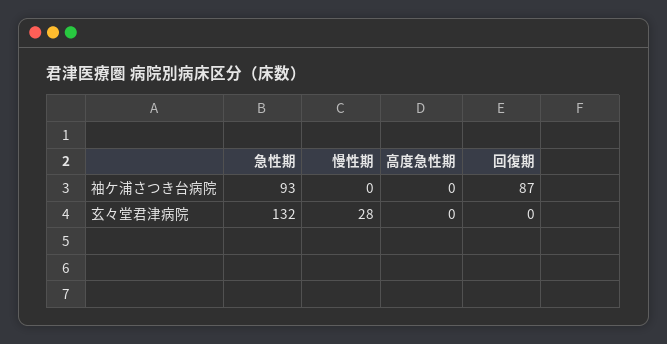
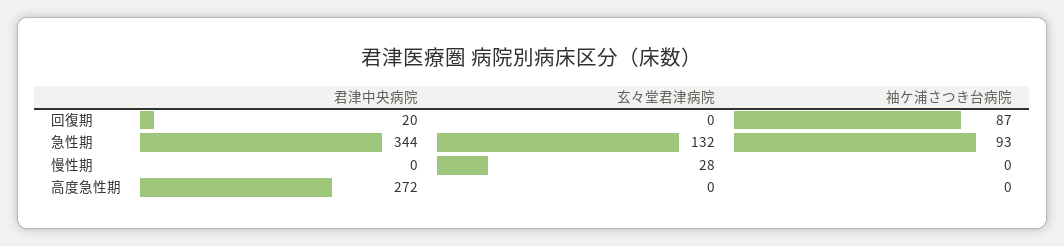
回復期, 君津中央病院: none -> 20
急性期, 君津中央病院: none -> 344
慢性期, 君津中央病院: none -> 0
高度急性期, 君津中央病院: none -> 272

